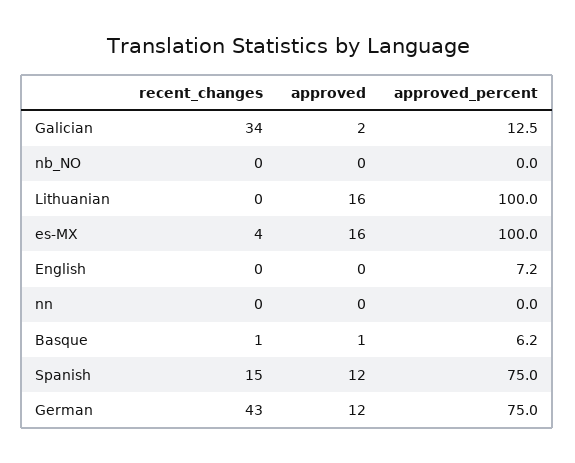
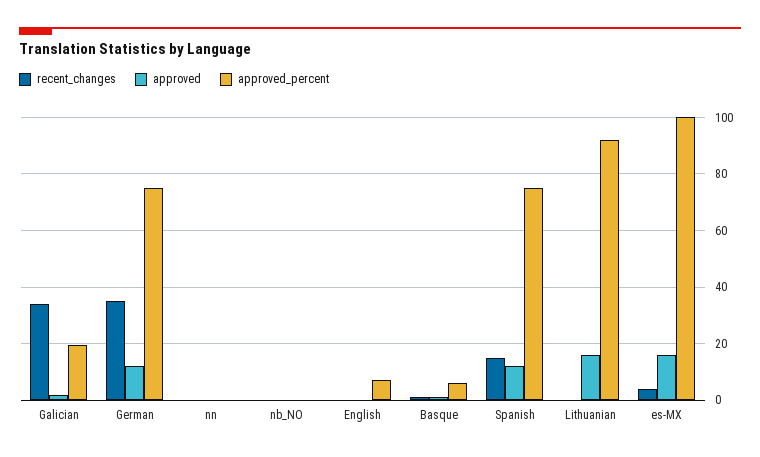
approved_percent, Galician: 12.5 -> 20
approved_percent, Lithuanian: 100 -> 92.5
recent_changes, German: 43 -> 35

